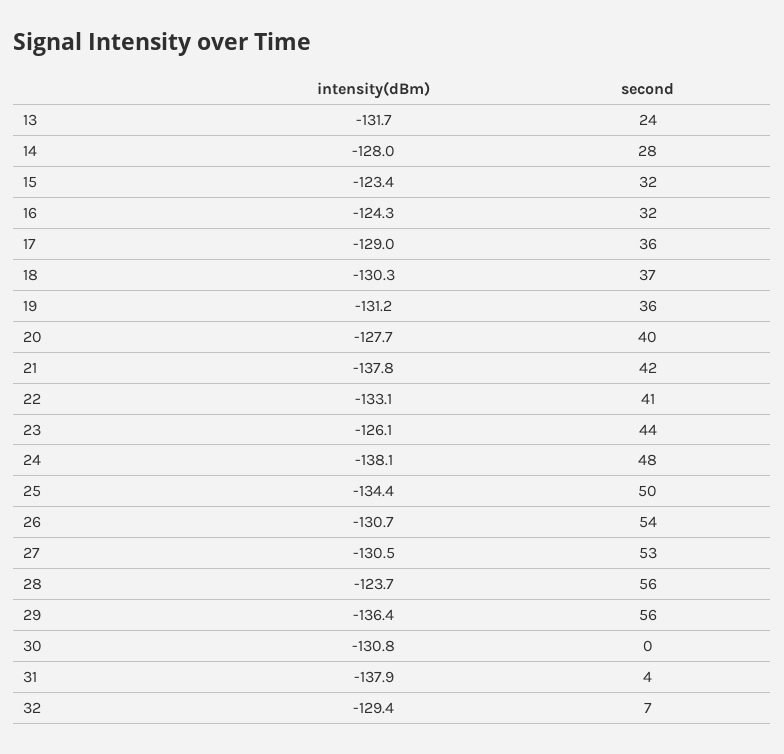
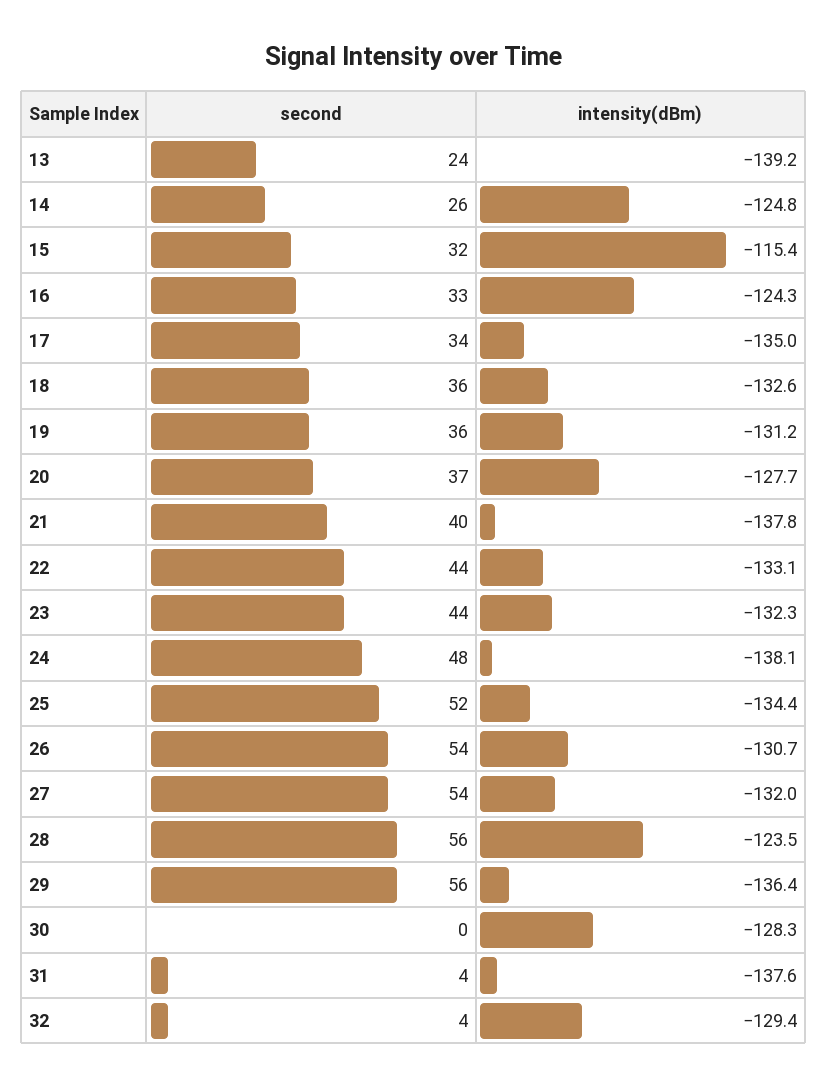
intensity(dBm), 13: -131.7 -> -139.2
intensity(dBm), 14: -128 -> -124.8
second, 14: 28 -> 26
intensity(dBm), 15: -123.4 -> -115.4
second, 16: 32 -> 33
intensity(dBm), 17: -129 -> -135
second, 17: 36 -> 34
intensity(dBm), 18: -130.3 -> -132.6
second, 18: 37 -> 36
second, 20: 40 -> 37
second, 21: 42 -> 40
second, 22: 41 -> 44
intensity(dBm), 23: -126.1 -> -132.3
second, 25: 50 -> 52
intensity(dBm), 27: -130.5 -> -132
second, 27: 53 -> 54
intensity(dBm), 28: -123.7 -> -123.5
intensity(dBm), 30: -130.8 -> -128.3
intensity(dBm), 31: -137.9 -> -137.6
second, 32: 7 -> 4

